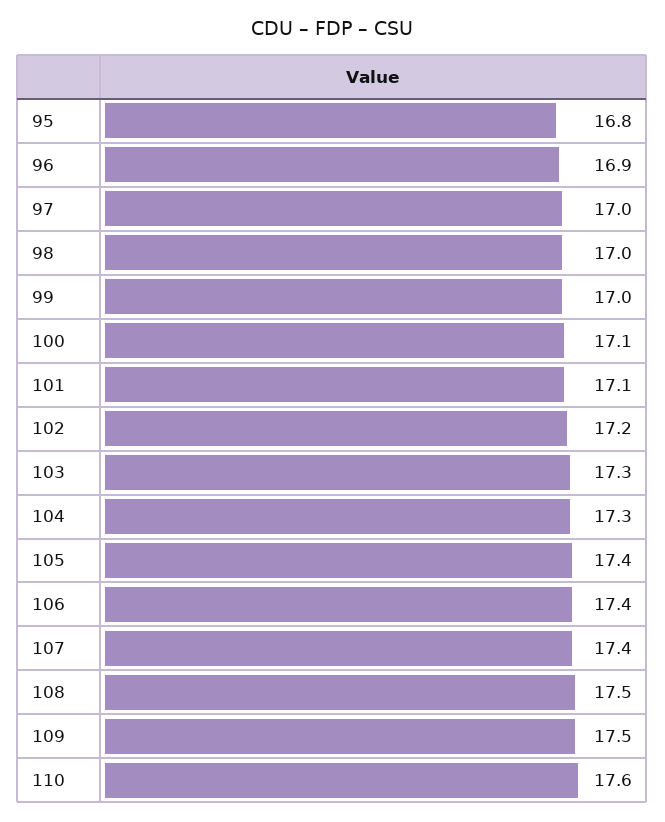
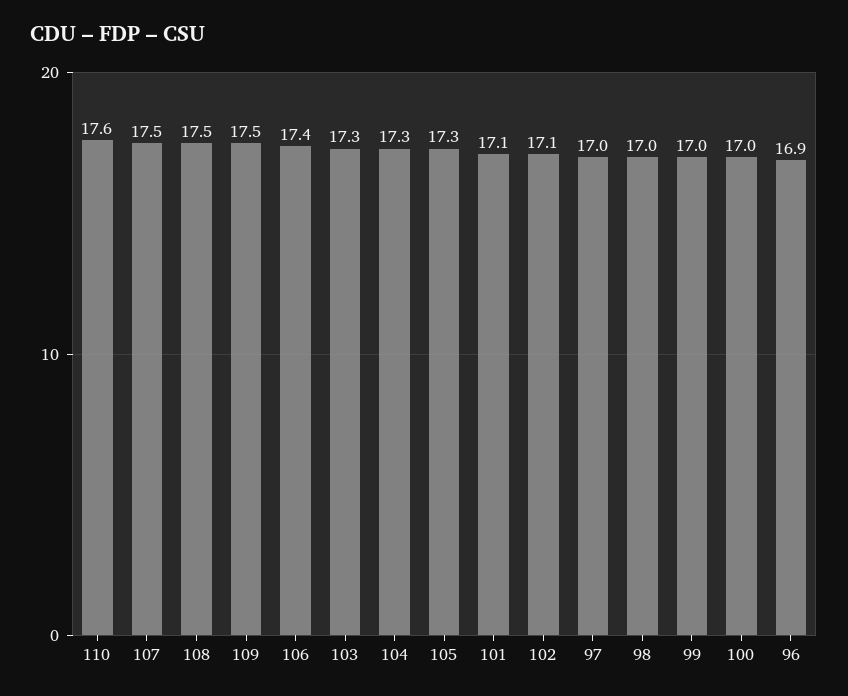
95: 16.8 -> none
100: 17.1 -> 17
102: 17.2 -> 17.1
105: 17.4 -> 17.3
107: 17.4 -> 17.5

